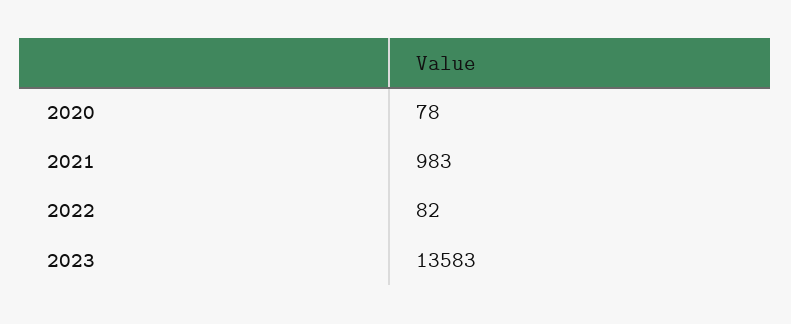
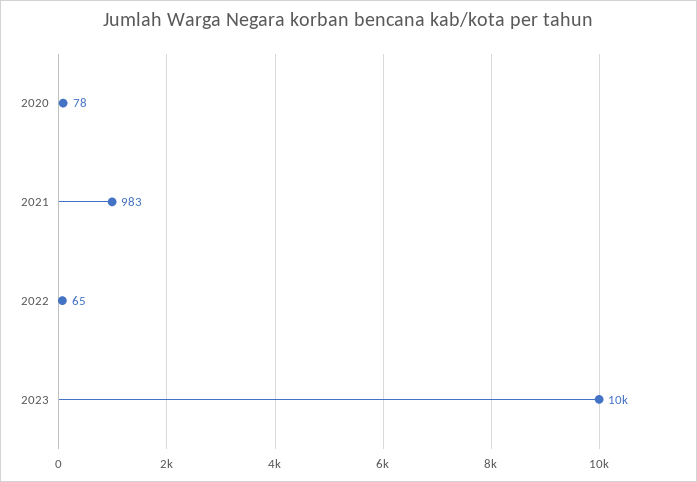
2022: 82 -> 65
2023: 13583 -> 10000

